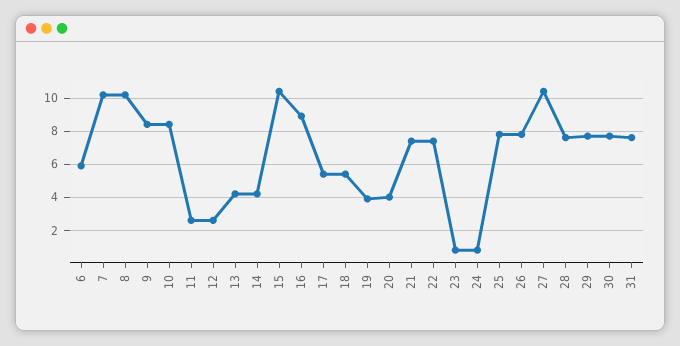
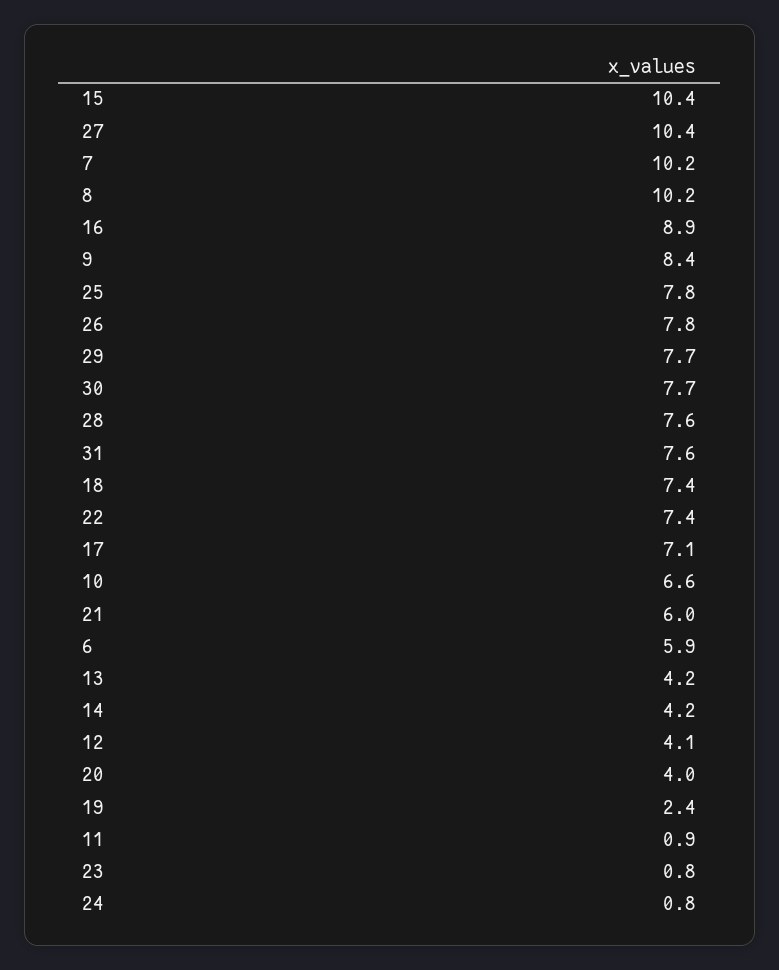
10: 8.5 -> 6.6
11: 2.5 -> 0.9
12: 2.5 -> 4.1
17: 5.5 -> 7.1
18: 5.5 -> 7.4
19: 4 -> 2.4
21: 7.5 -> 6

